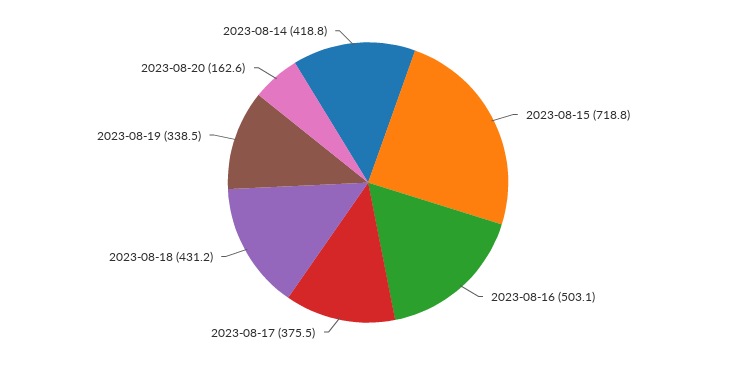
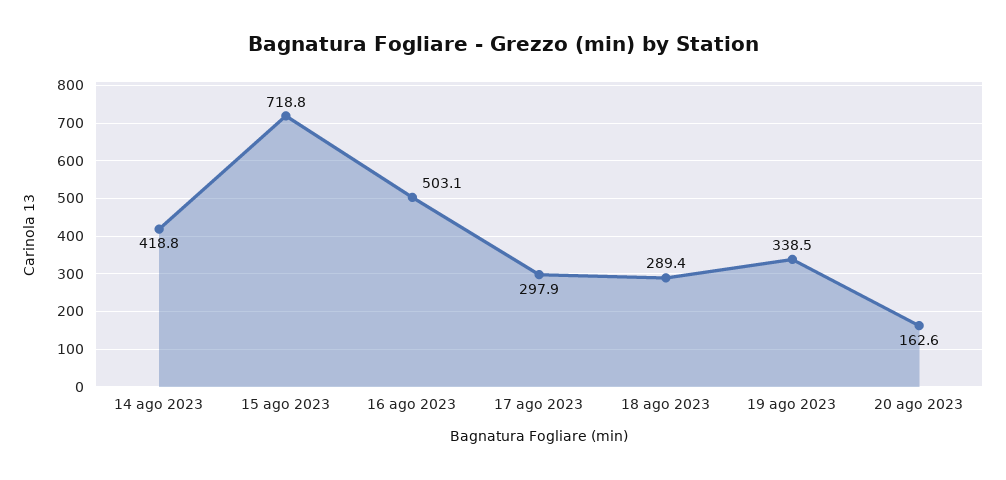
2023-08-17: 375.5 -> 297.9
2023-08-18: 431.2 -> 289.4

